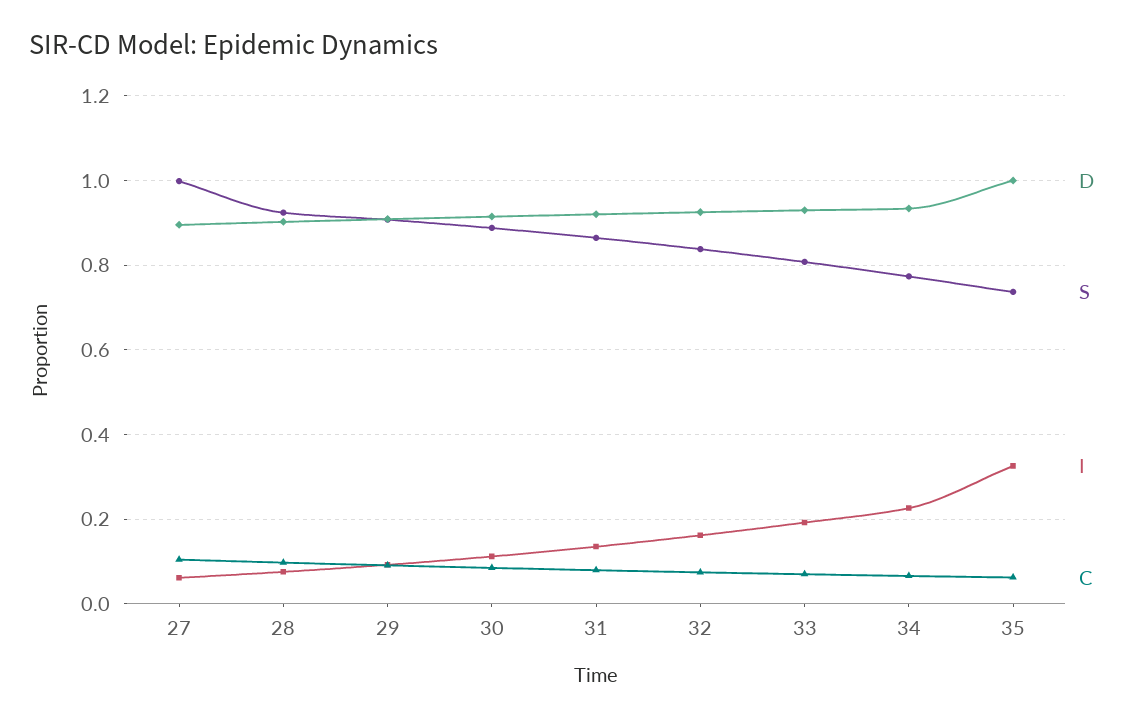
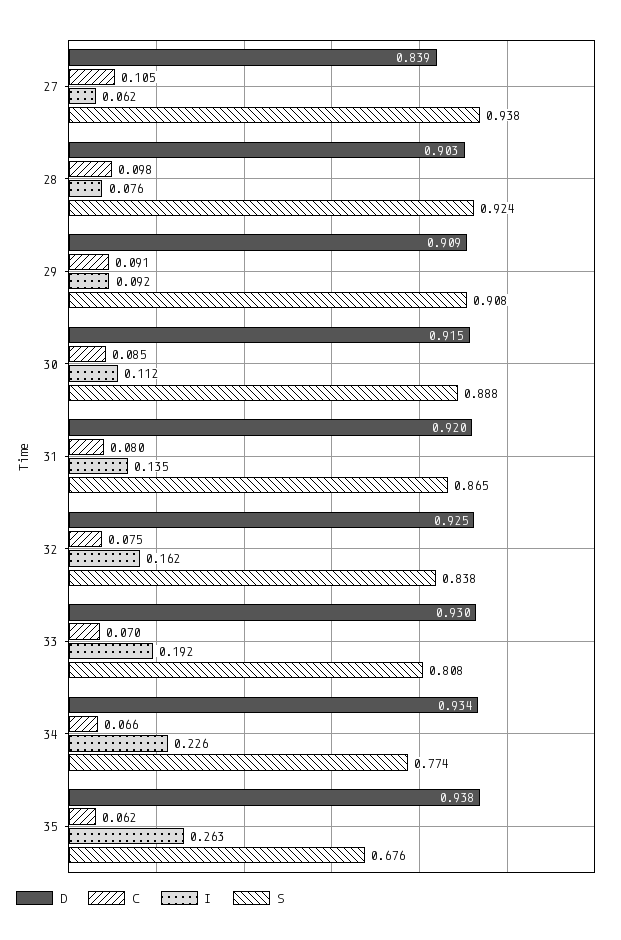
D, 27: 0.9 -> 0.839
S, 27: 1 -> 0.938
D, 35: 1 -> 0.938
S, 35: 0.74 -> 0.676
I, 35: 0.32 -> 0.263

